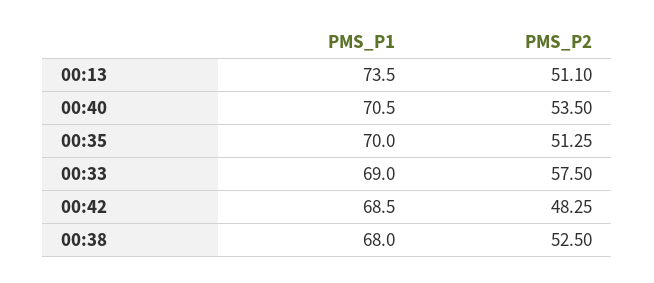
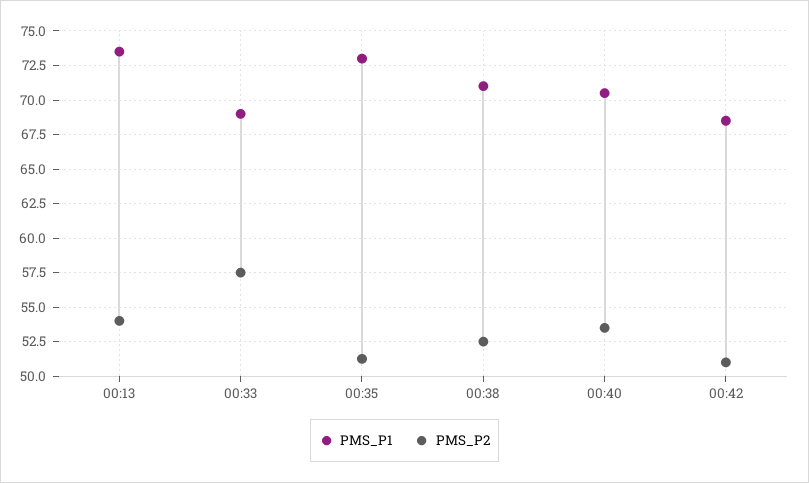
PMS_P2, 00:13: 51.1 -> 54
PMS_P1, 00:35: 70 -> 73
PMS_P2, 00:42: 48.25 -> 51
PMS_P1, 00:38: 68 -> 71

